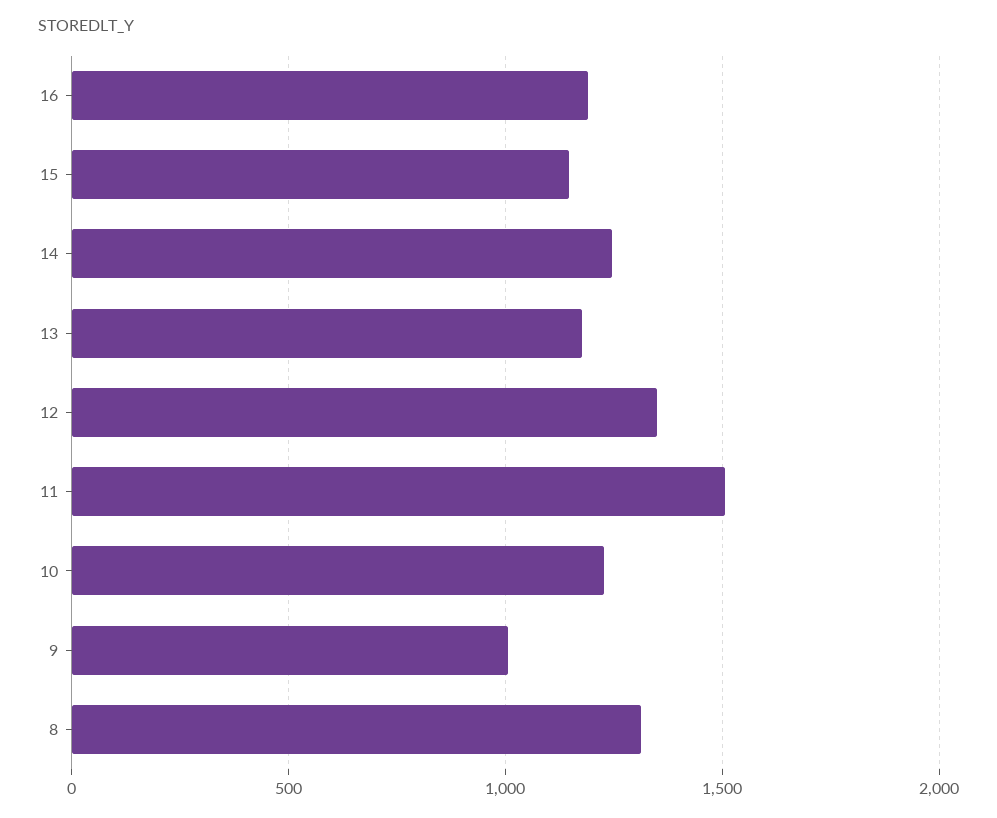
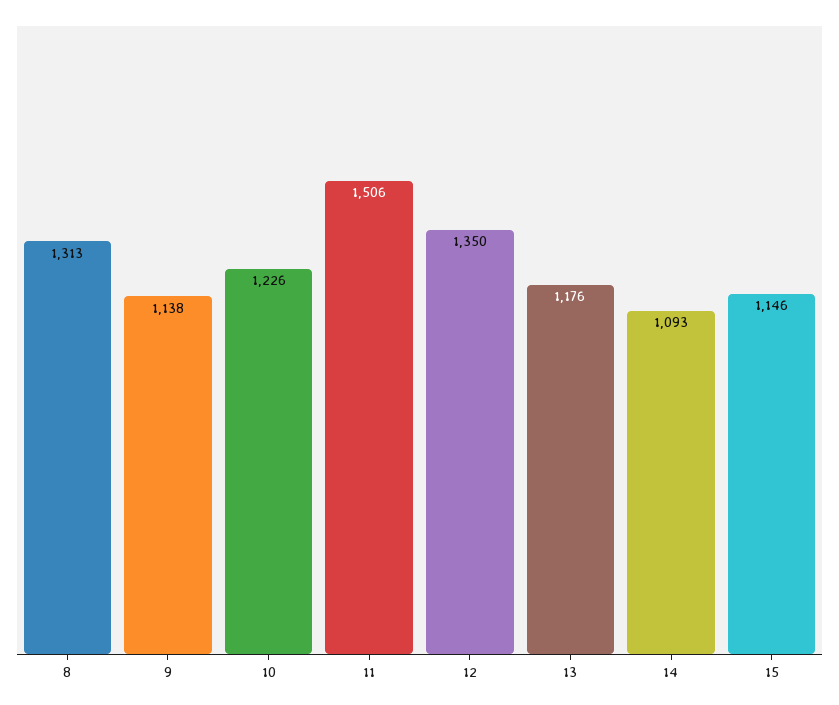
16: 1200 -> none
14: 1250 -> 1093
9: 1000 -> 1138

